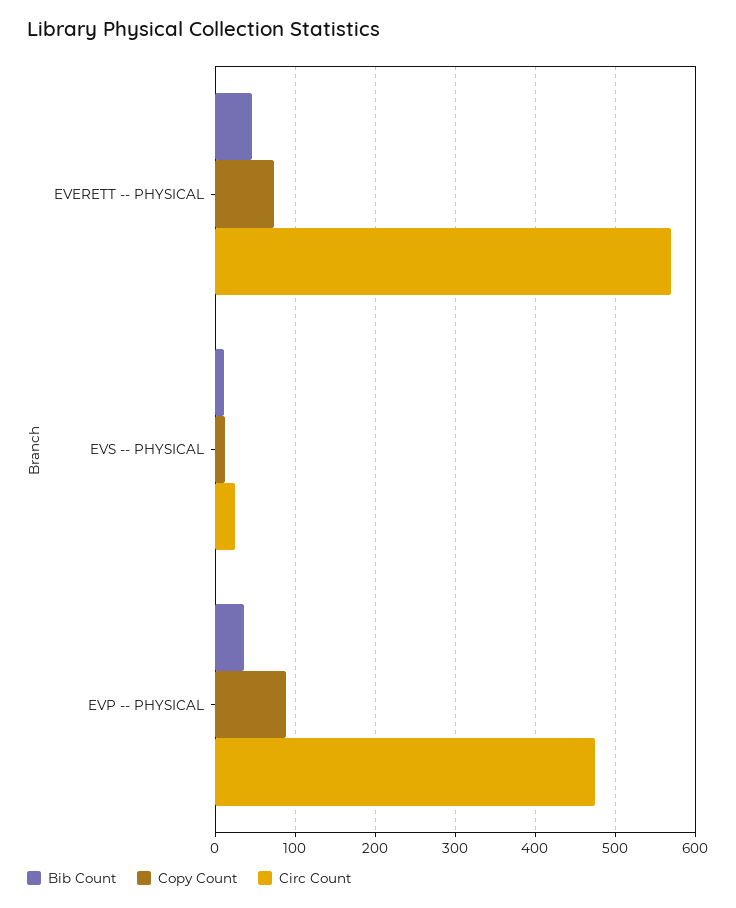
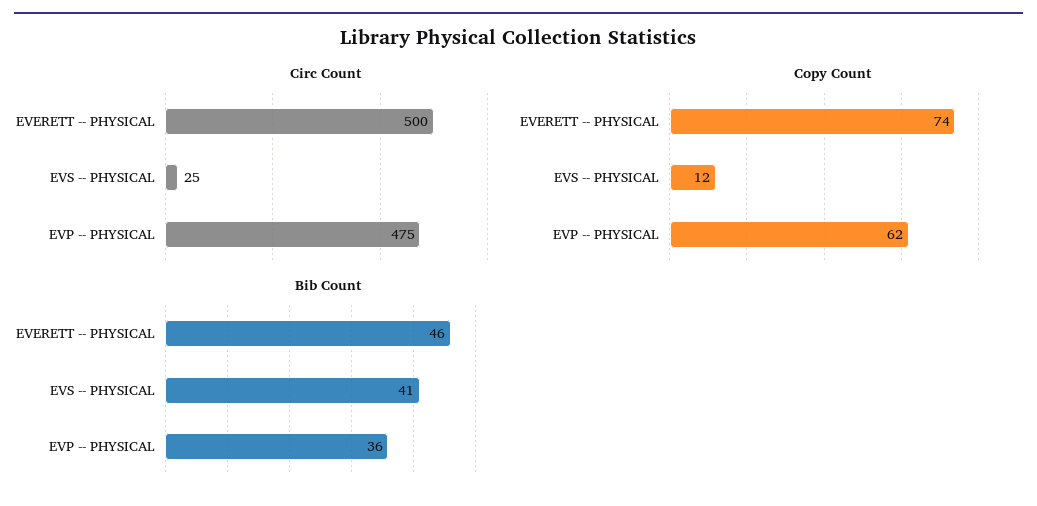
Circ Count, EVERETT -- PHYSICAL: 570 -> 500
Bib Count, EVS -- PHYSICAL: 10 -> 41
Copy Count, EVP -- PHYSICAL: 90 -> 62

